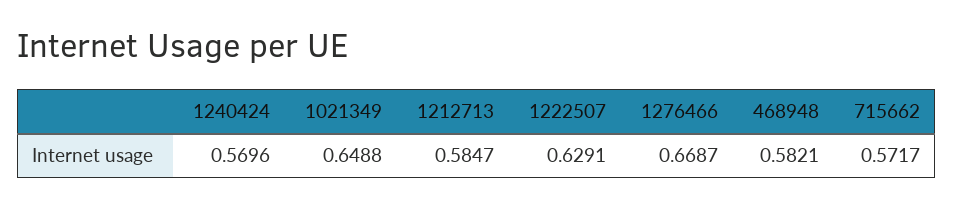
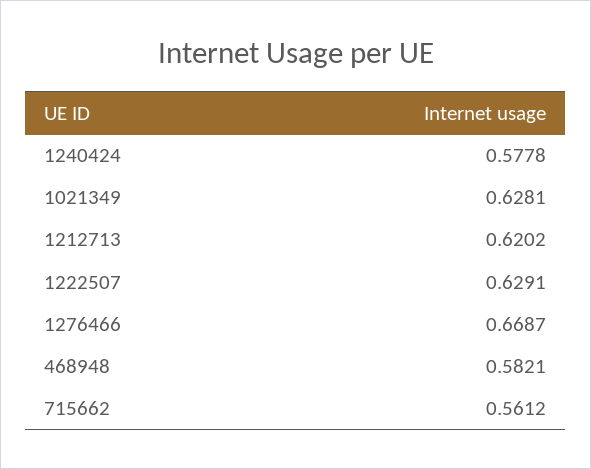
1240424: 0.5696 -> 0.5778
1021349: 0.6488 -> 0.6281
1212713: 0.5847 -> 0.6202
715662: 0.5717 -> 0.5612

